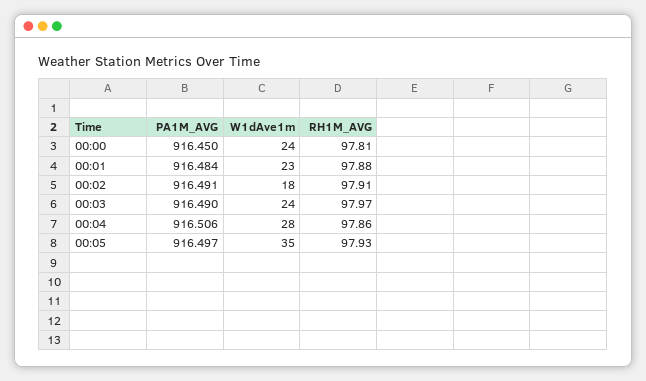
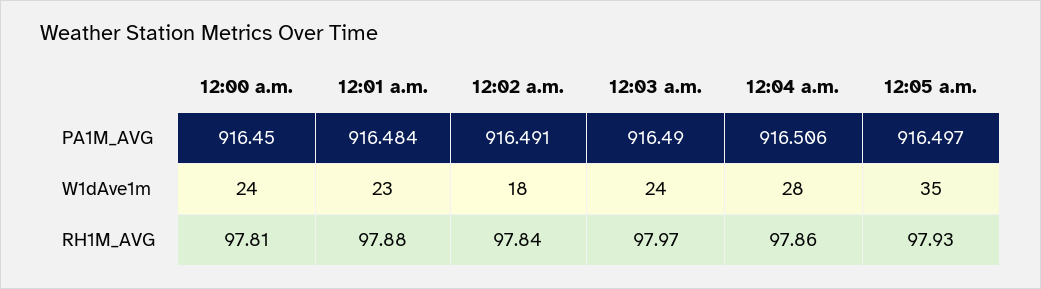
RH1M_AVG, 00:02: 97.91 -> 97.84

